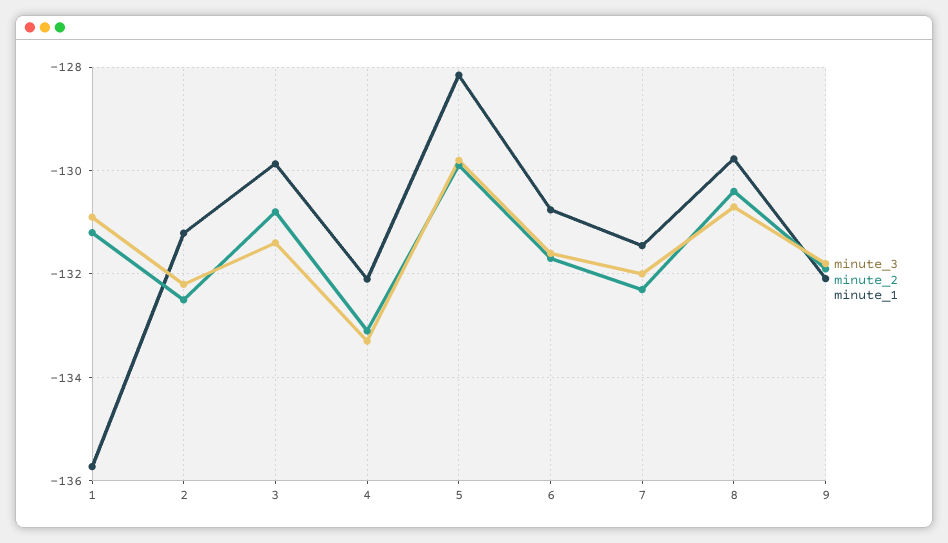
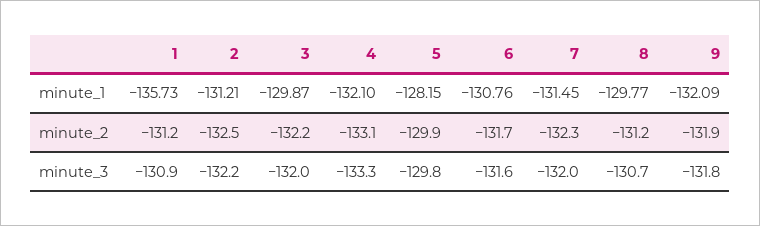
minute_3, 3: -131.4 -> -132
minute_2, 3: -130.8 -> -132.2
minute_2, 8: -130.4 -> -131.2

